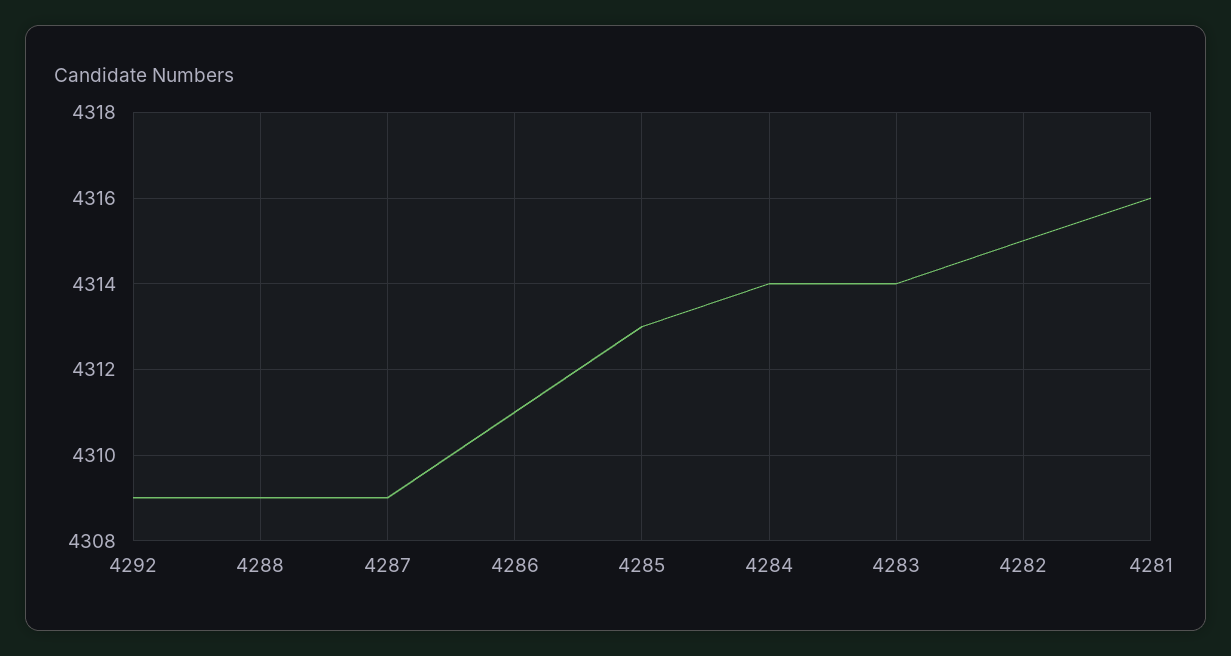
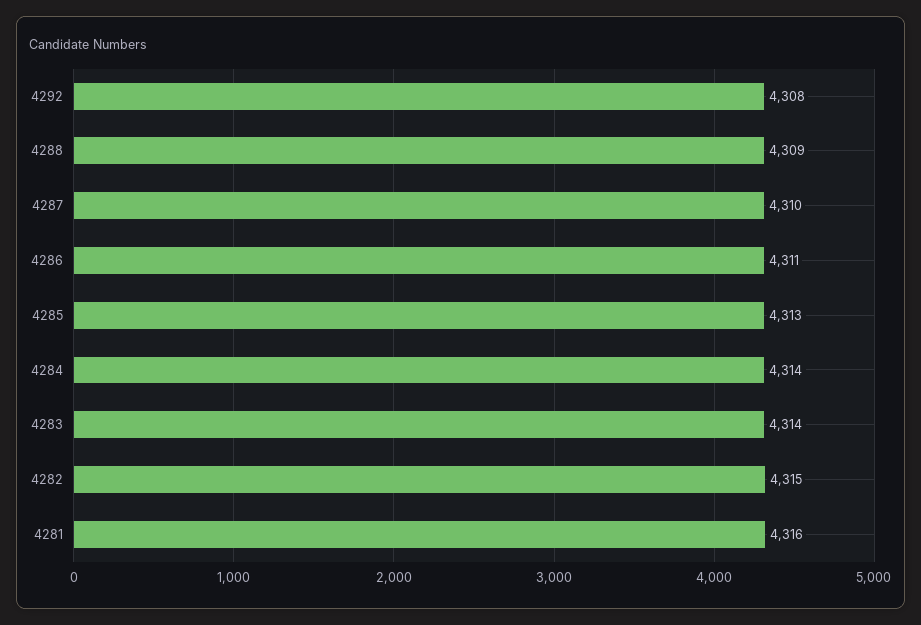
4292: 4309 -> 4308
4287: 4309 -> 4310

